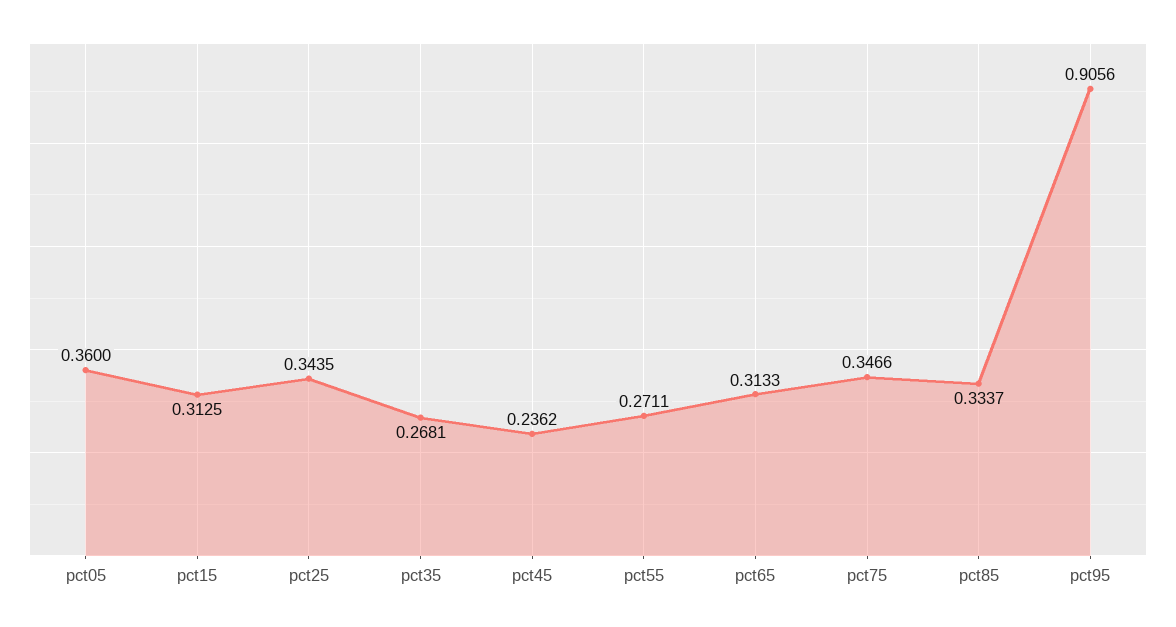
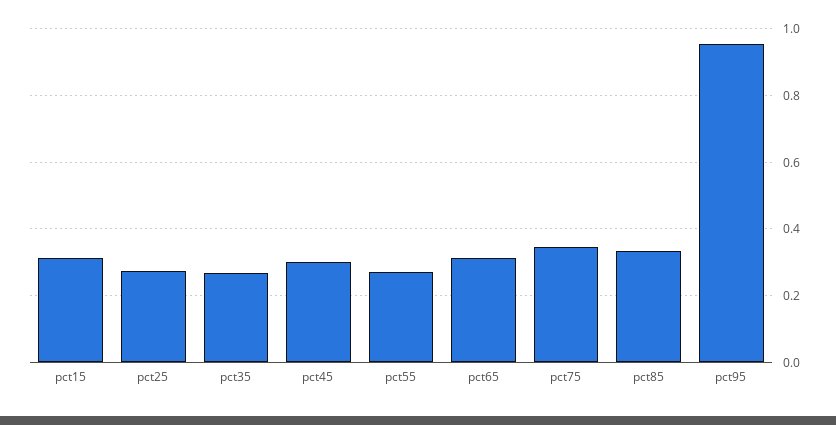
pct05: 0.36 -> none
pct25: 0.3435 -> 0.28
pct45: 0.2362 -> 0.3
pct95: 0.9056 -> 0.96

